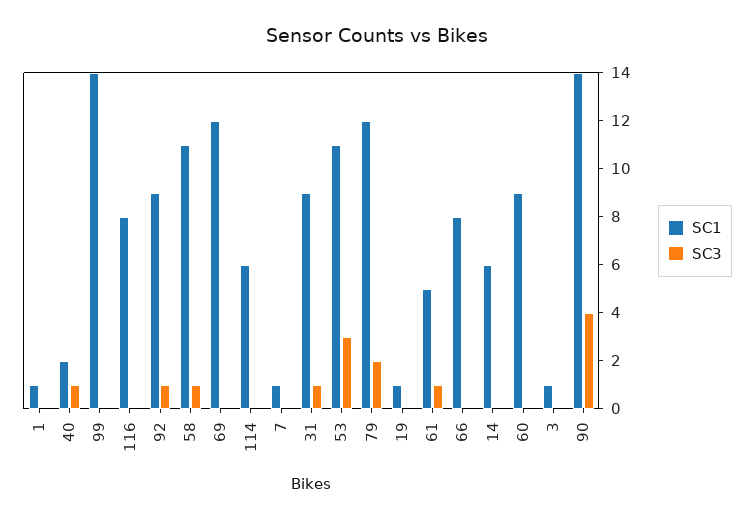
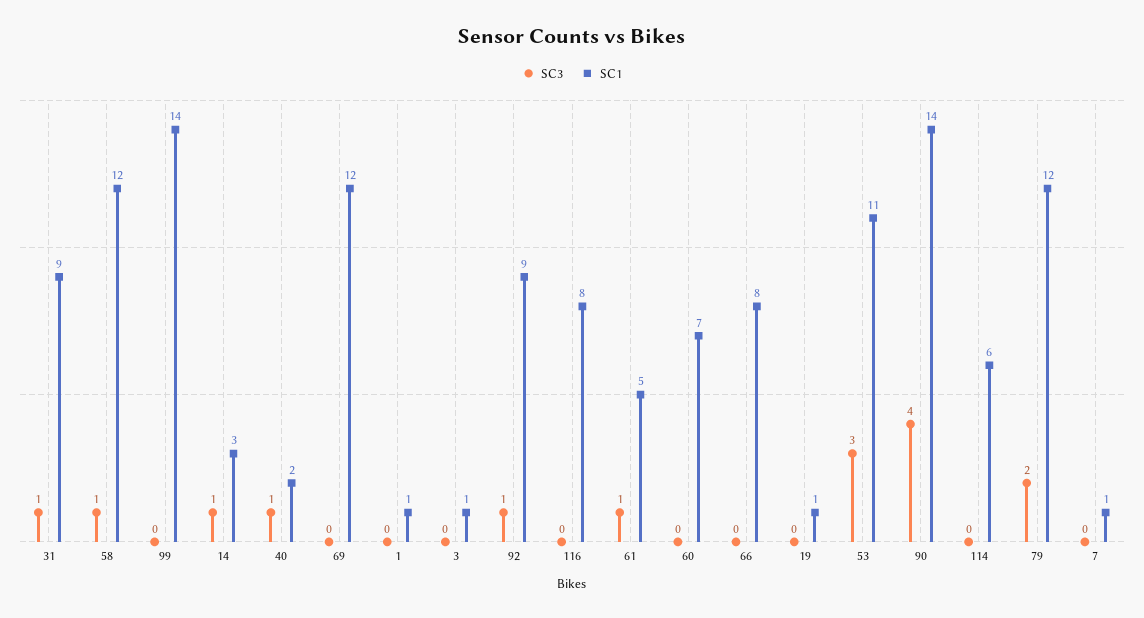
SC1, 58: 11 -> 12
SC1, 14: 6 -> 3
SC3, 14: 0 -> 1
SC1, 60: 9 -> 7

